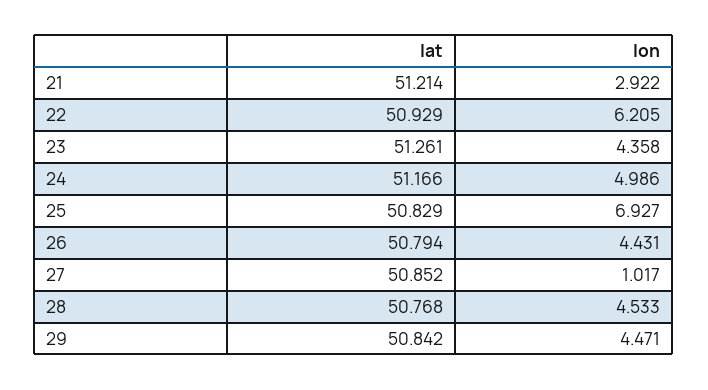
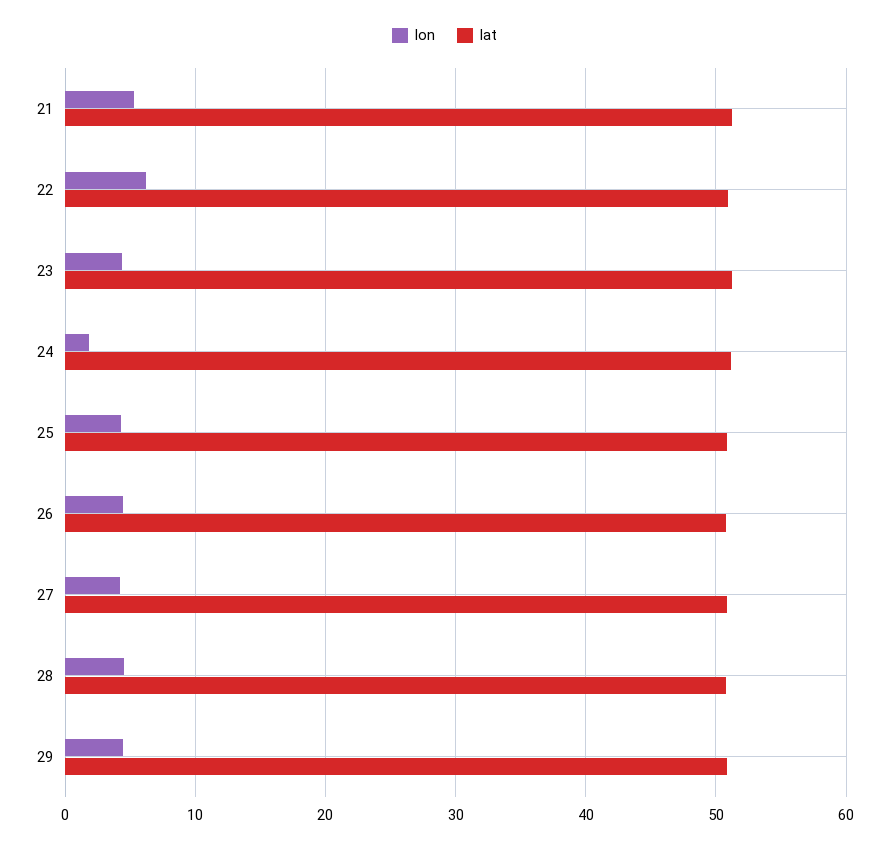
lon, 21: 2.922 -> 5
lon, 24: 4.986 -> 2
lon, 25: 6.927 -> 4
lon, 27: 1.017 -> 4

